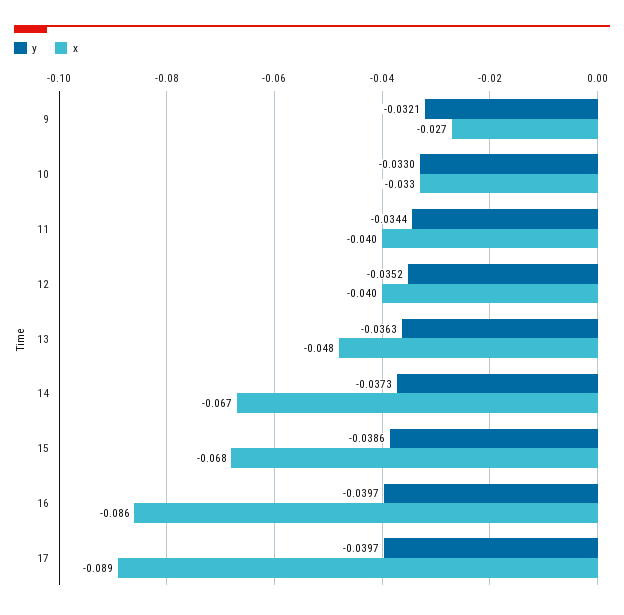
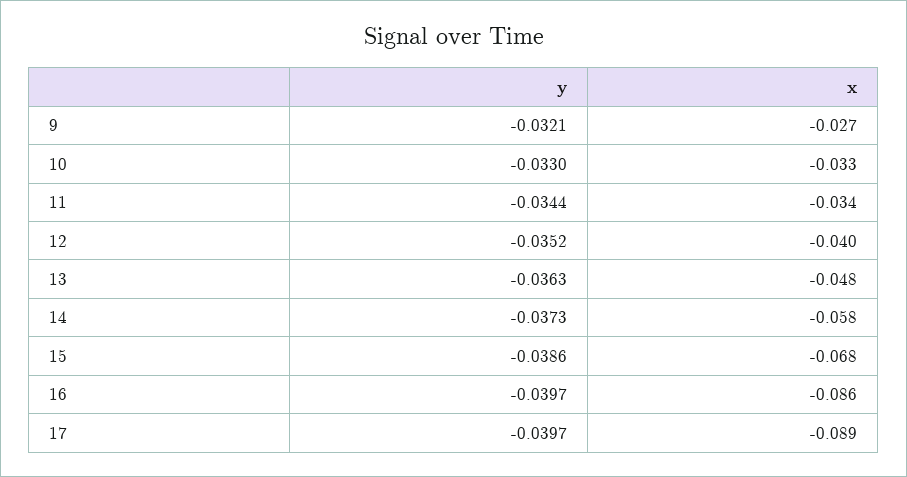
x, 11: -0.04 -> -0.034
x, 14: -0.067 -> -0.058

